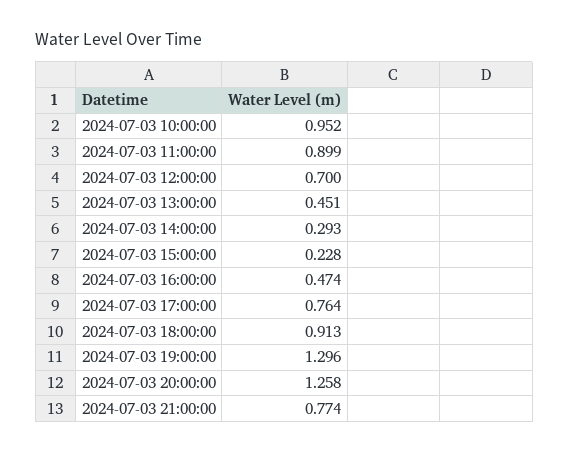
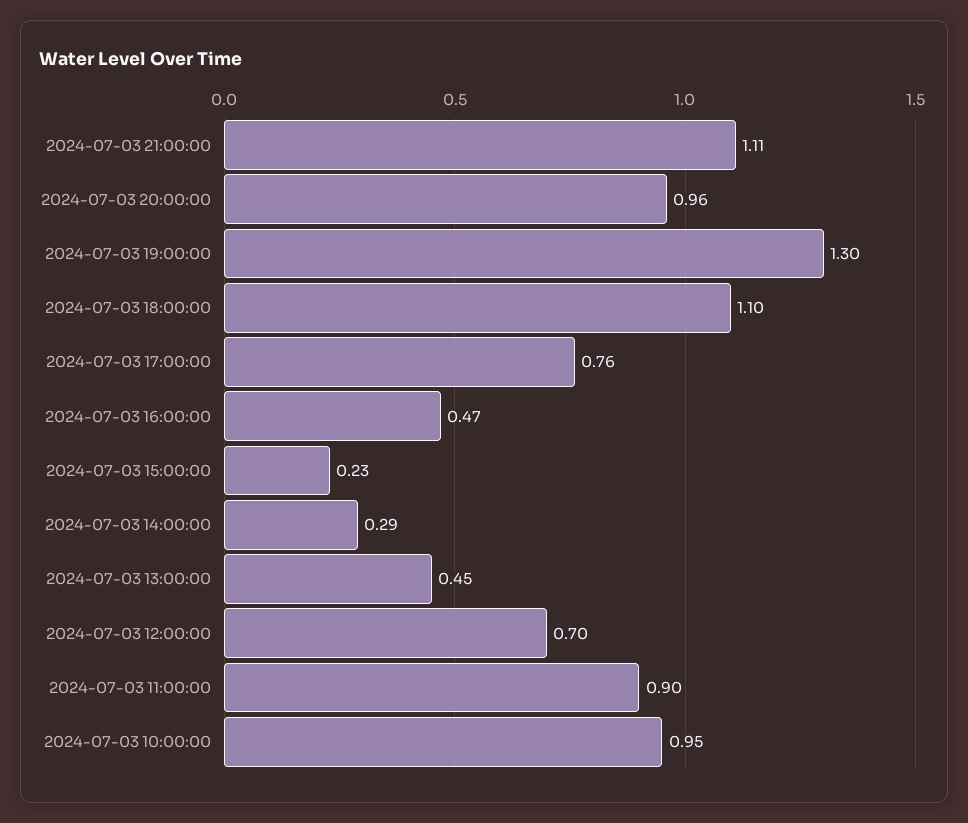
2024-07-03 18:00:00: 0.913 -> 1.1
2024-07-03 20:00:00: 1.258 -> 0.96
2024-07-03 21:00:00: 0.774 -> 1.11

